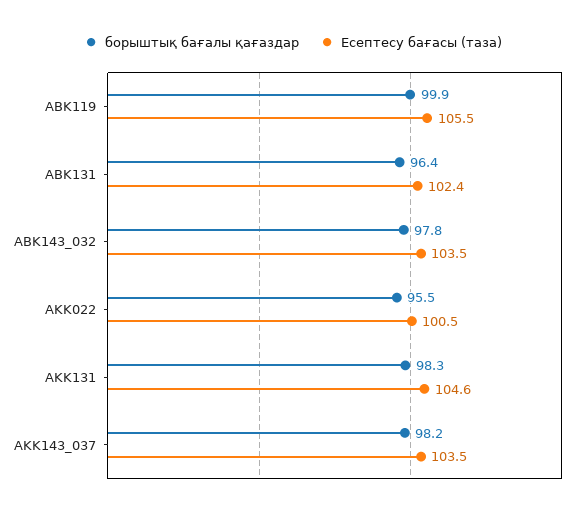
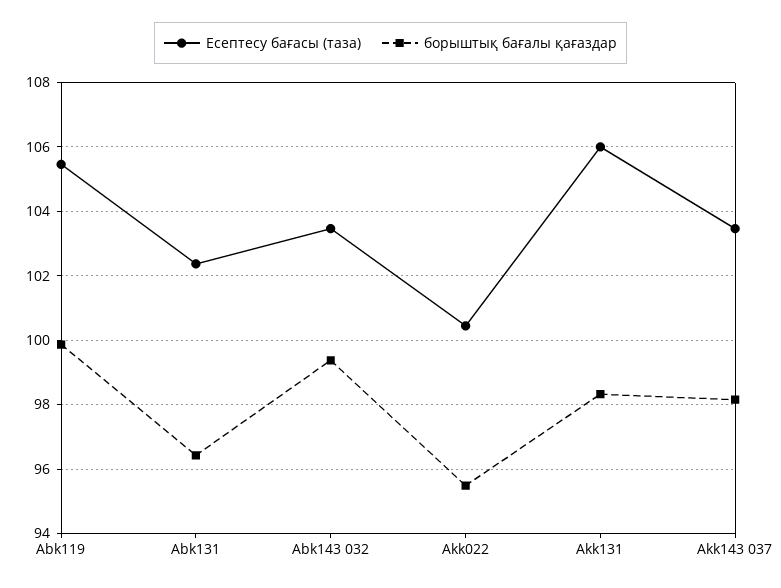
борыштық бағалы қағаздар, ABK143_032: 97.8 -> 99.4
Есептесу бағасы (таза), AKK131: 104.6 -> 106

